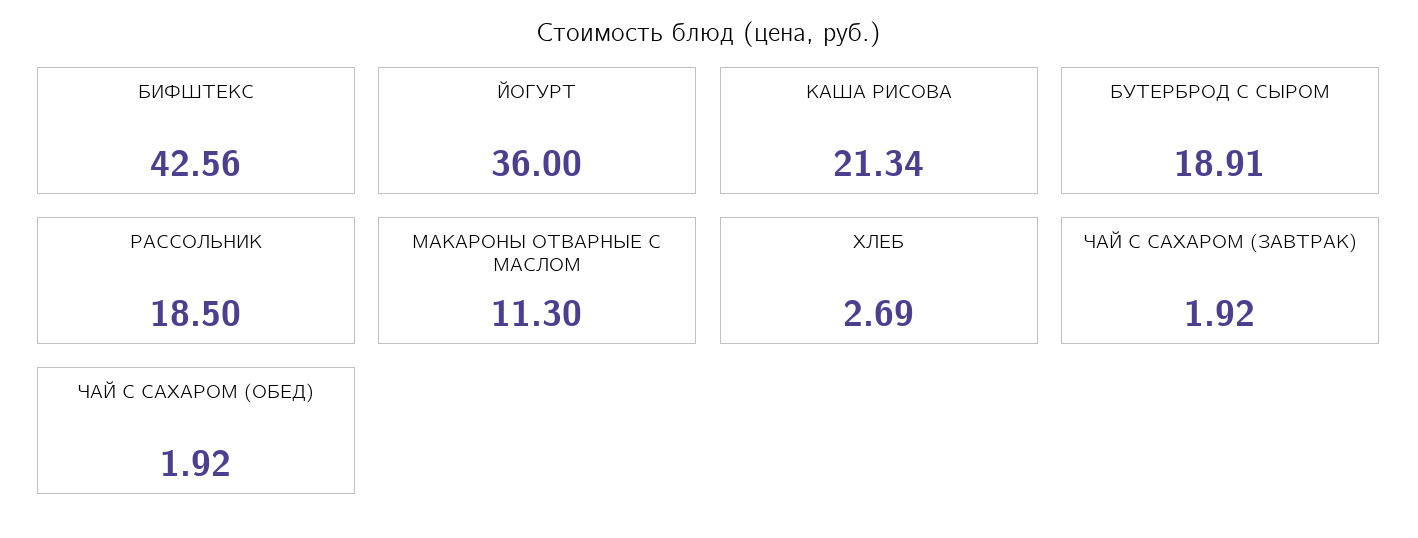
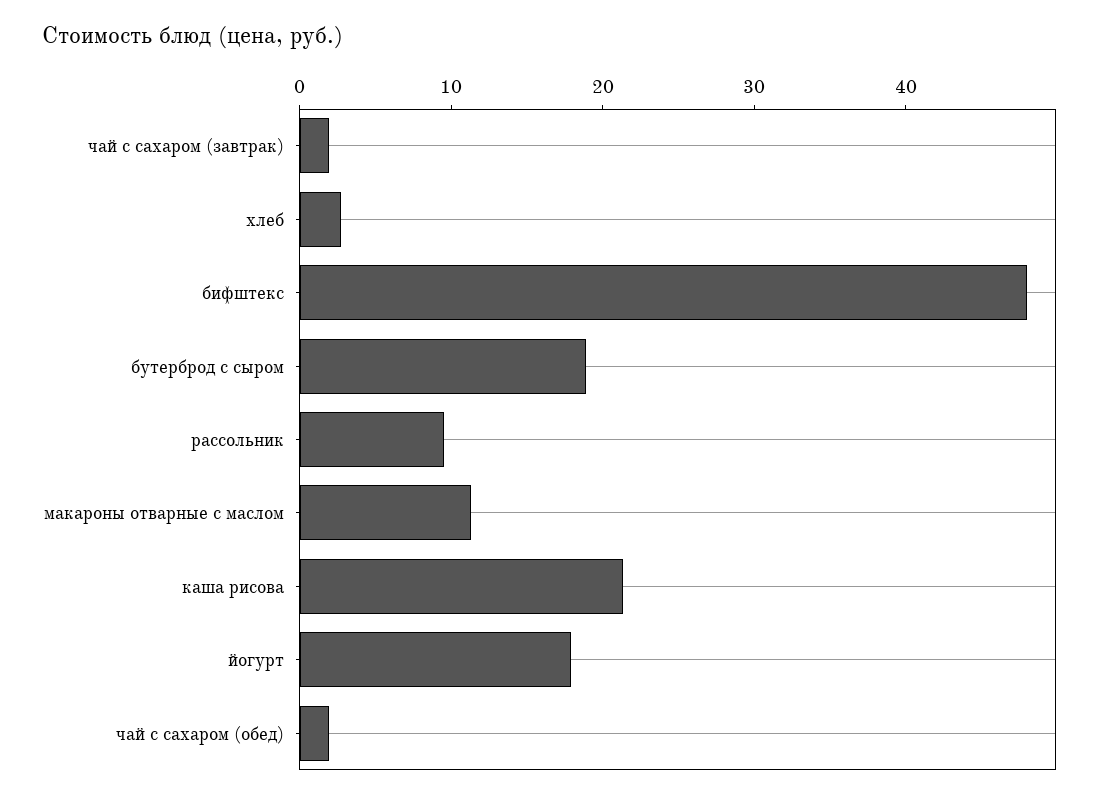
БИФШТЕКС: 42.56 -> 48
ЙОГУРТ: 36 -> 18
РАССОЛЬНИК: 18.5 -> 10

